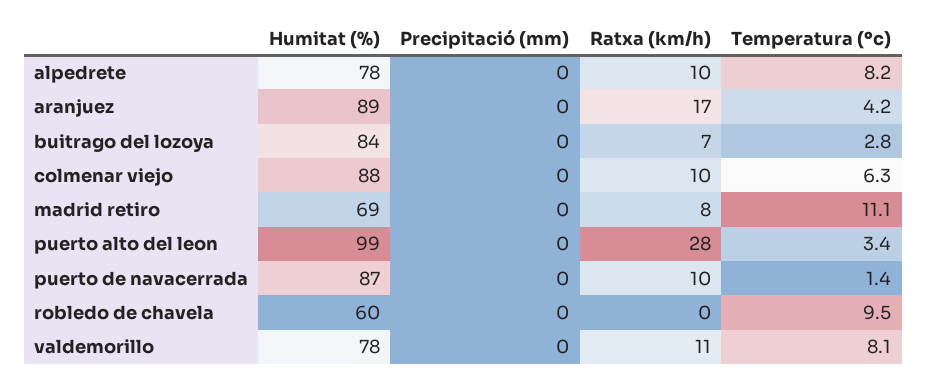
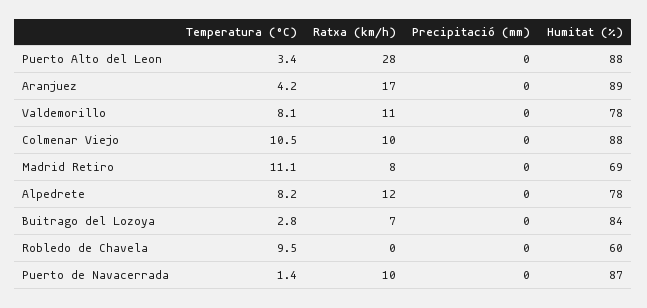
Ratxa (km/h), alpedrete: 10 -> 12
Temperatura (ºc), colmenar viejo: 6.3 -> 10.5
Humitat (%), puerto alto del leon: 99 -> 88

